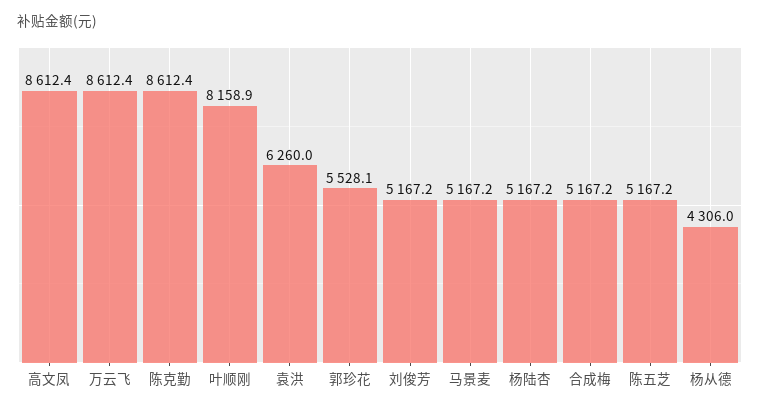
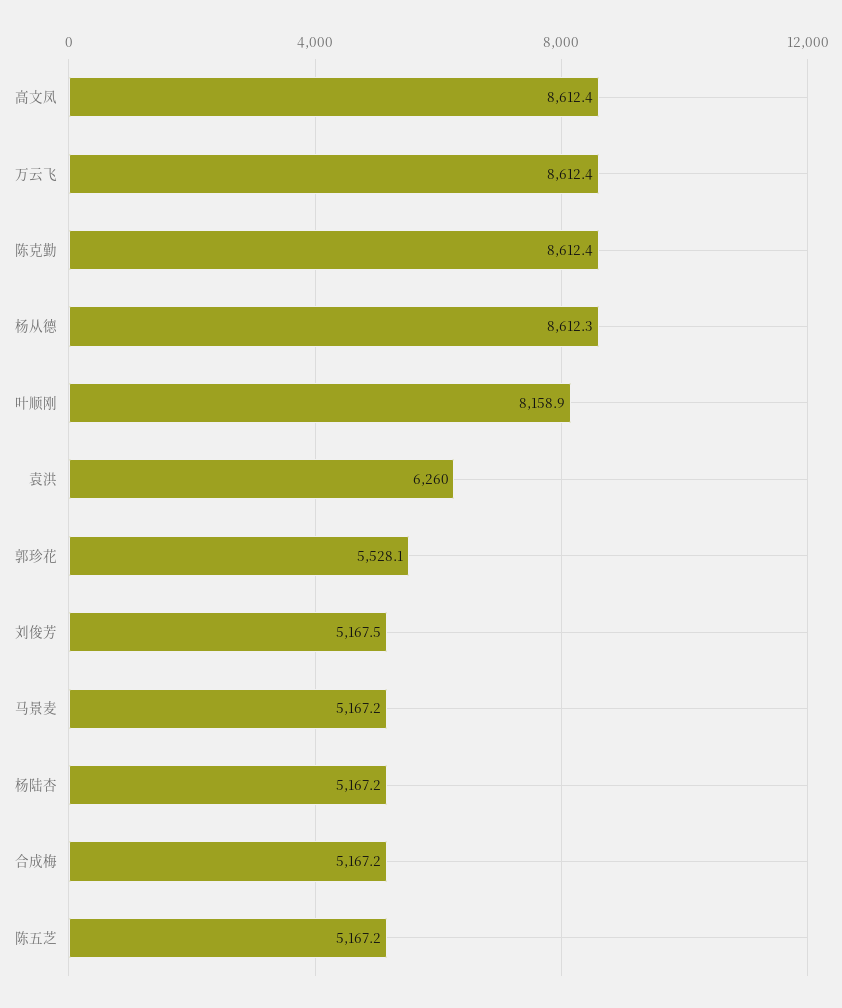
刘俊芳: 5167.2 -> 5167.5
杨从德: 4306 -> 8612.3

